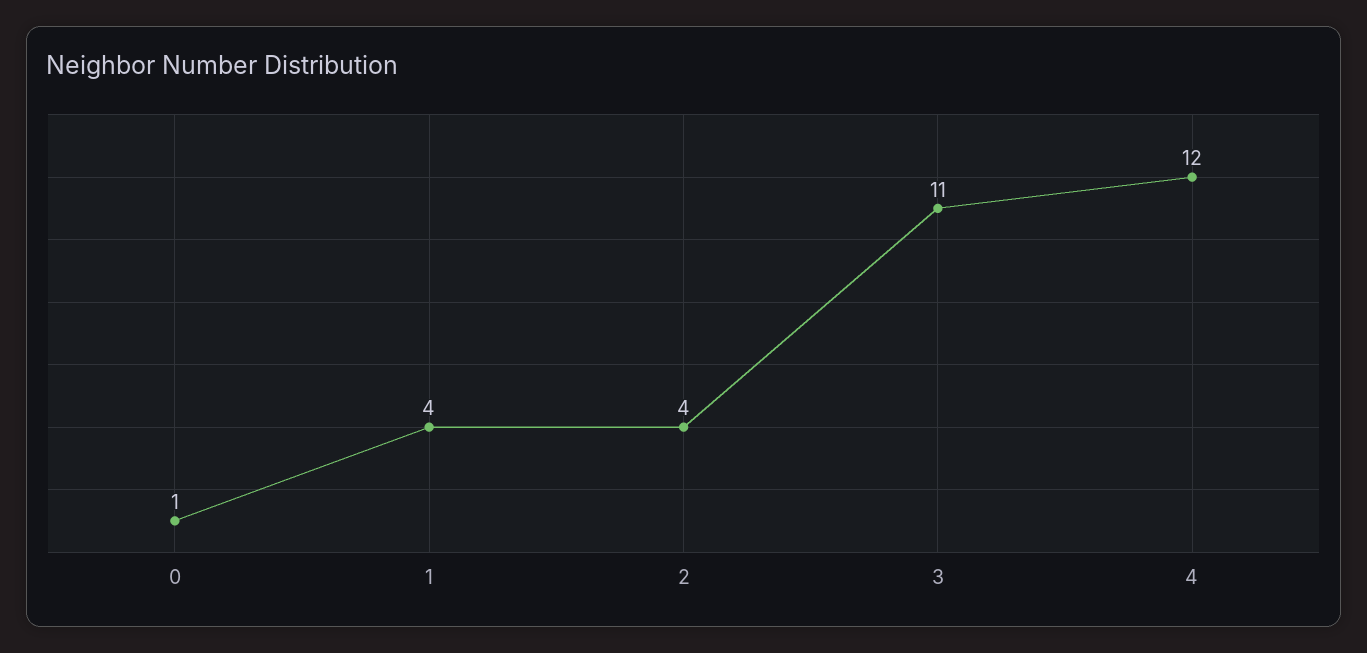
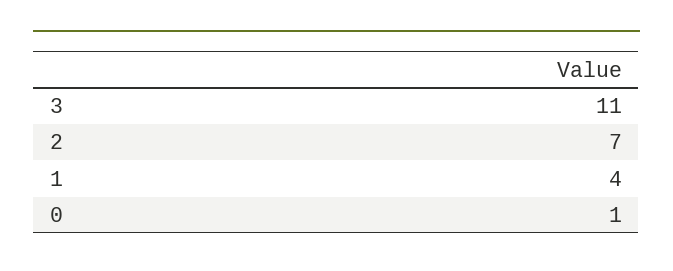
2: 4 -> 7
4: 12 -> none

